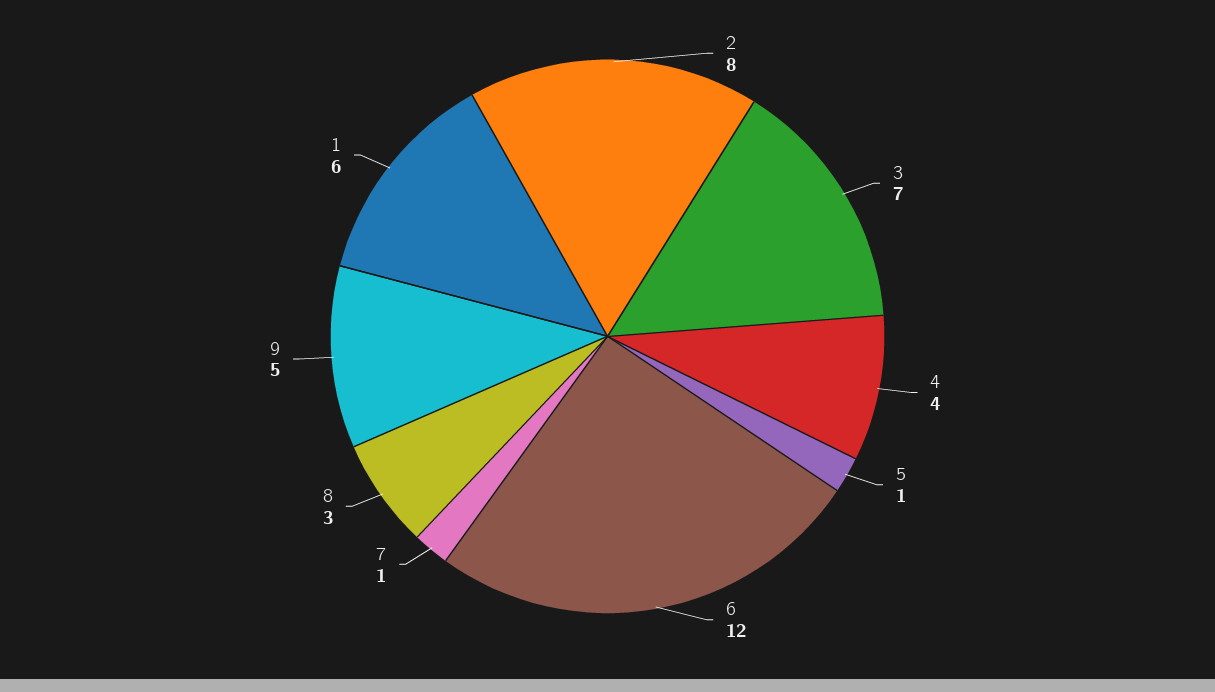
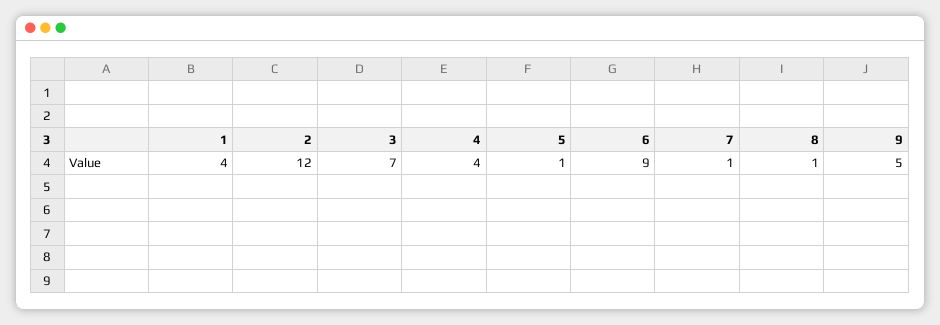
2: 8 -> 12
6: 12 -> 9
8: 3 -> 1
1: 6 -> 4

